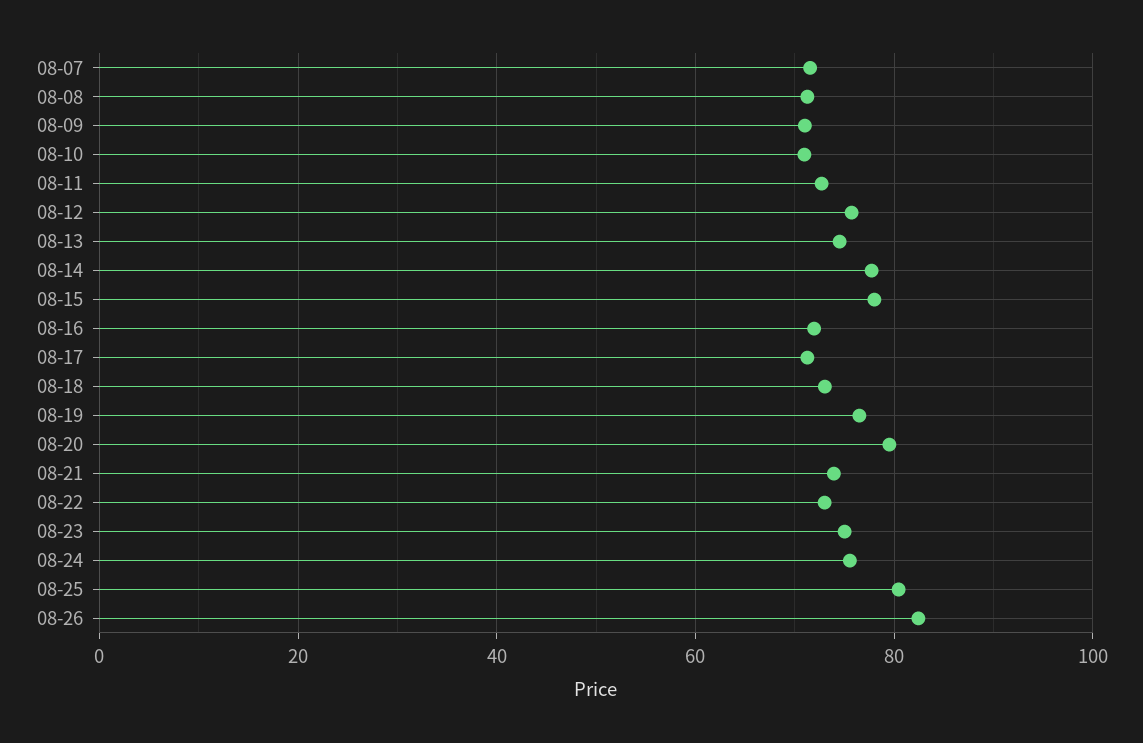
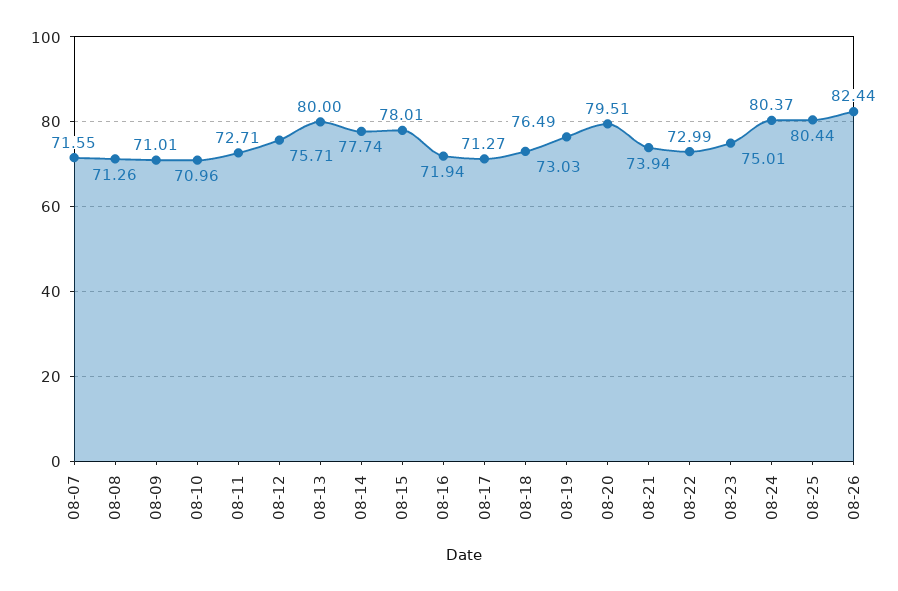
08-13: 74 -> 80
08-24: 76 -> 80.37

